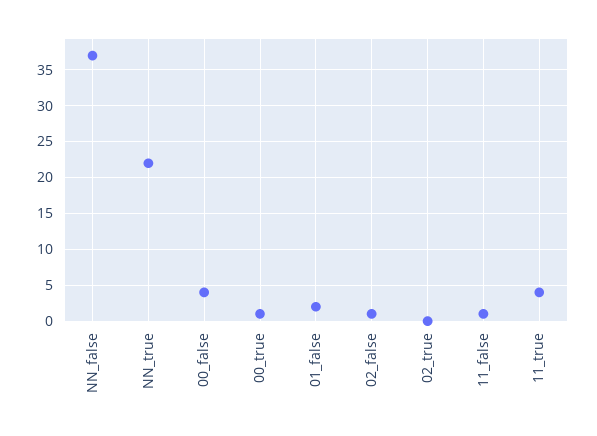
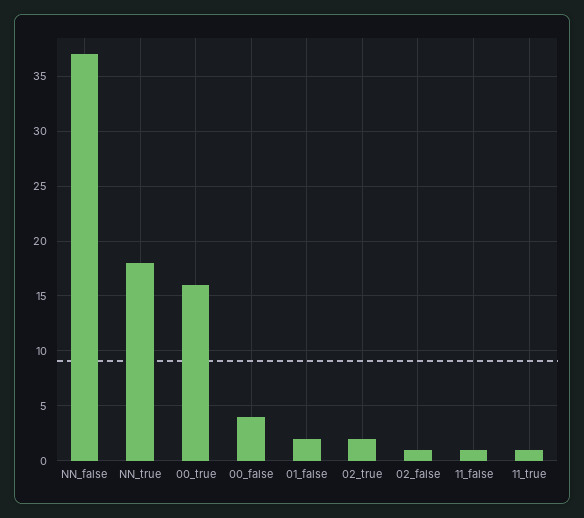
NN_true: 22 -> 18
00_true: 1 -> 16
02_true: 0 -> 2
11_true: 4 -> 1

